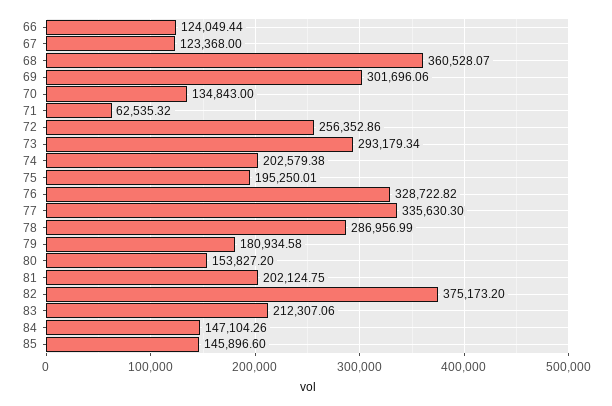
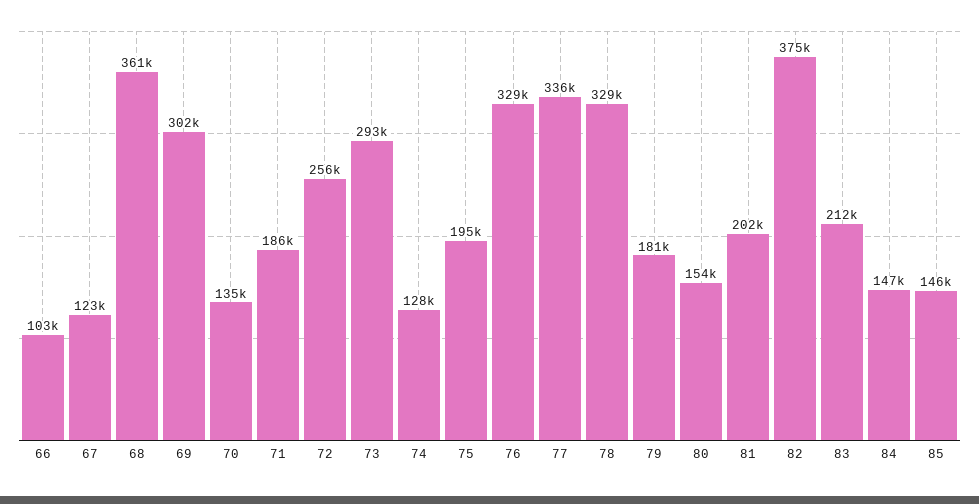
66: 124049.44 -> 103000
71: 62535.32 -> 186000
74: 202579.38 -> 128000
78: 286956.99 -> 329000

